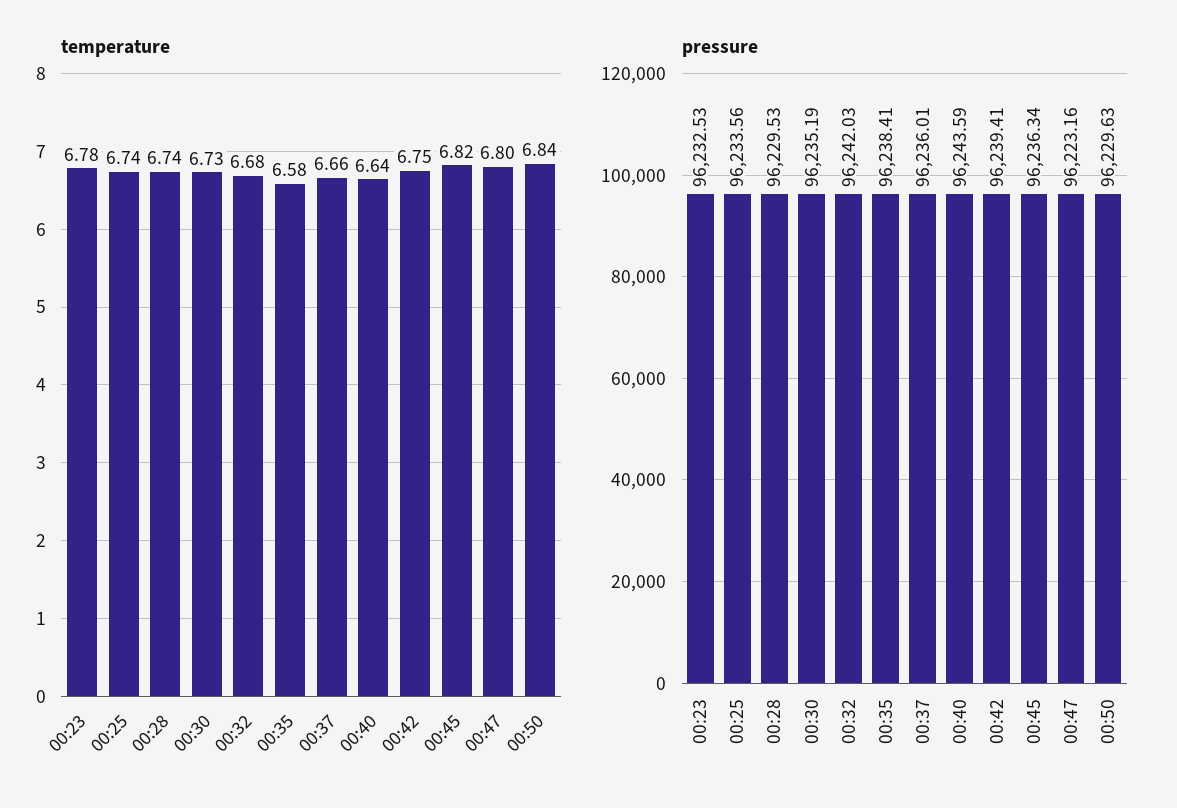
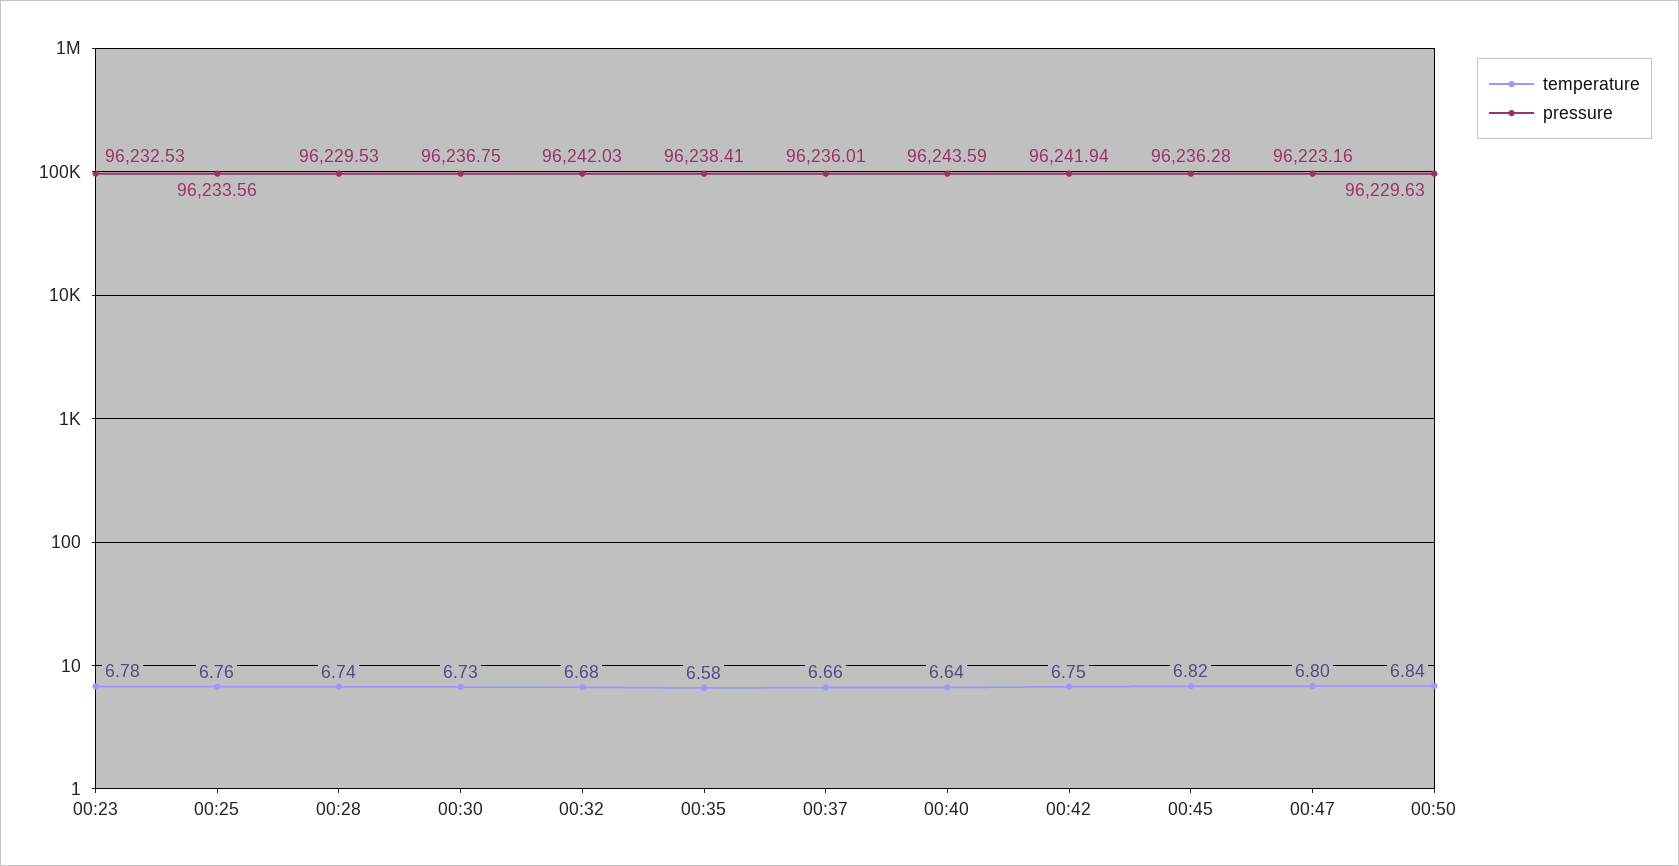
temperature, 00:25: 6.74 -> 6.76
pressure, 00:30: 96235.19 -> 96236.75
pressure, 00:42: 96239.41 -> 96241.94
pressure, 00:45: 96236.34 -> 96236.28

